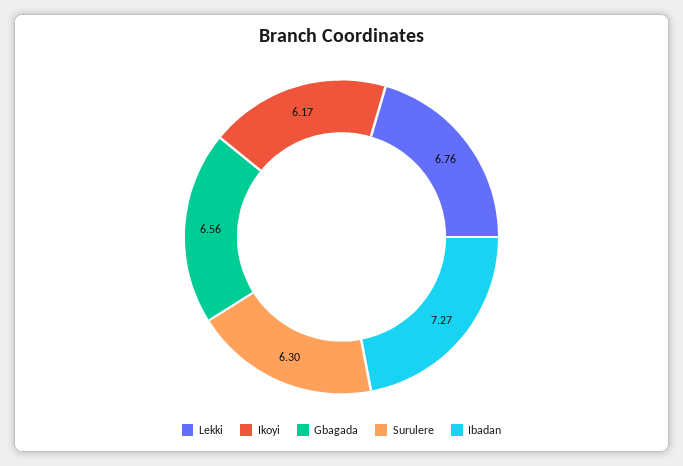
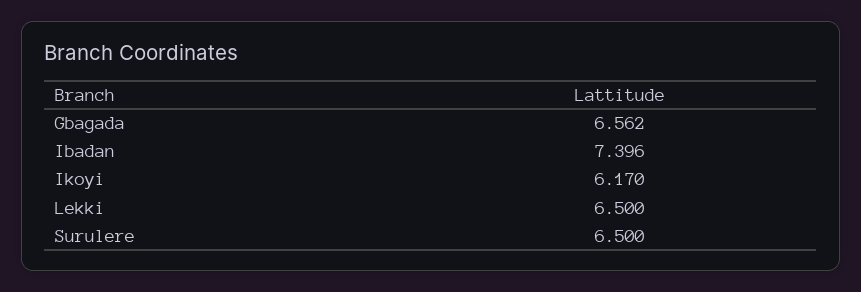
Lekki: 6.76 -> 6.5
Surulere: 6.3 -> 6.5
Ibadan: 7.27 -> 7.396

